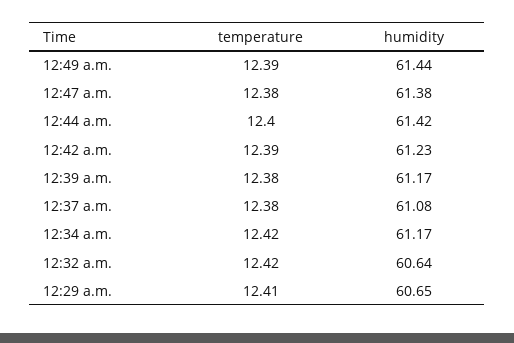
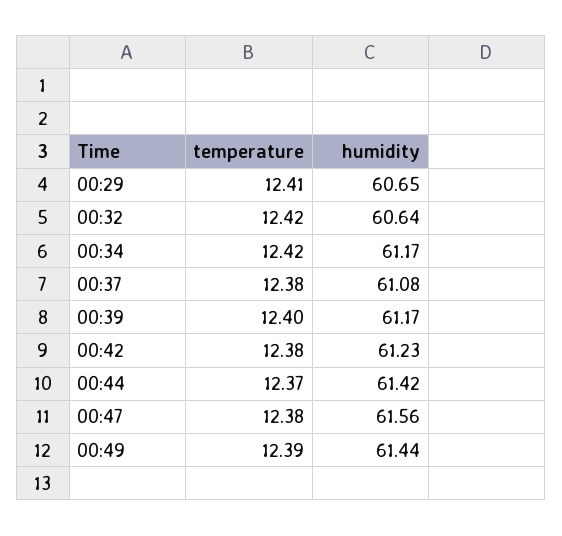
humidity, 12:47 a.m.: 61.38 -> 61.56
temperature, 12:44 a.m.: 12.4 -> 12.37
temperature, 12:42 a.m.: 12.39 -> 12.38
temperature, 12:39 a.m.: 12.38 -> 12.4

